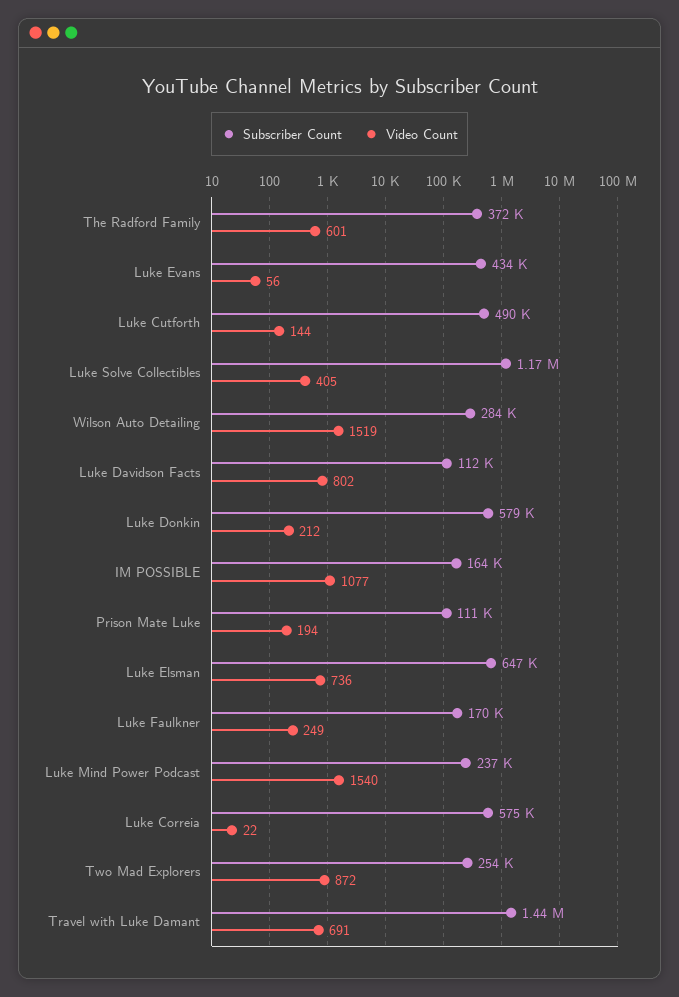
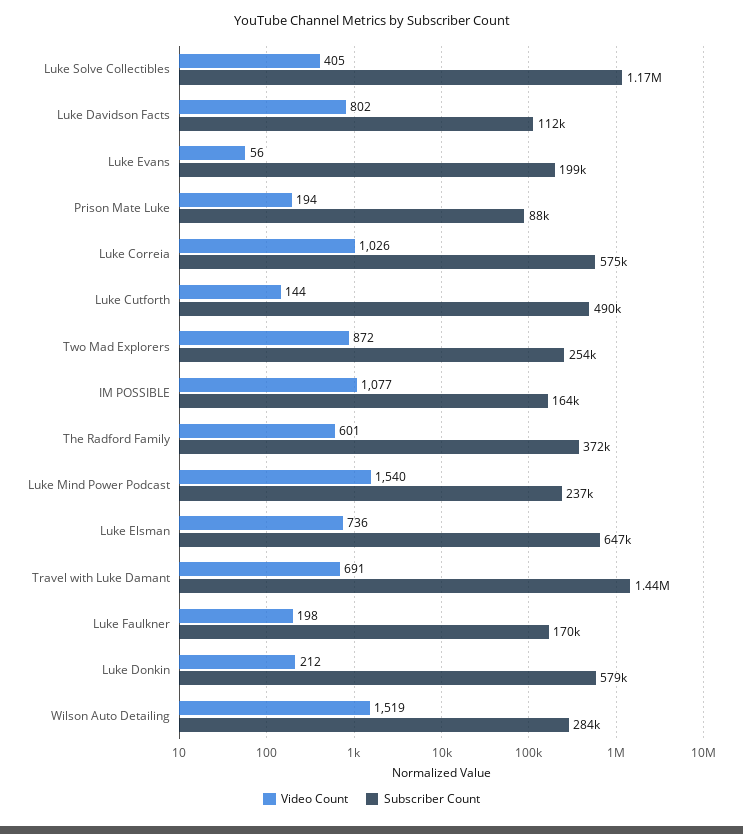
Subscriber Count, Luke Evans: 434000 -> 199000
Subscriber Count, Prison Mate Luke: 111000 -> 88000
Video Count, Luke Faulkner: 249 -> 198
Video Count, Luke Correia: 22 -> 1026

